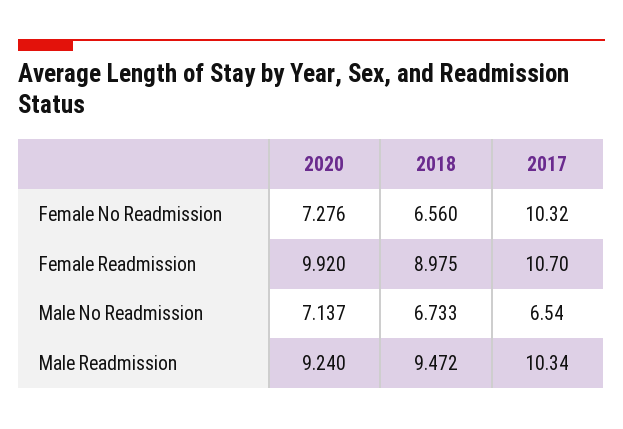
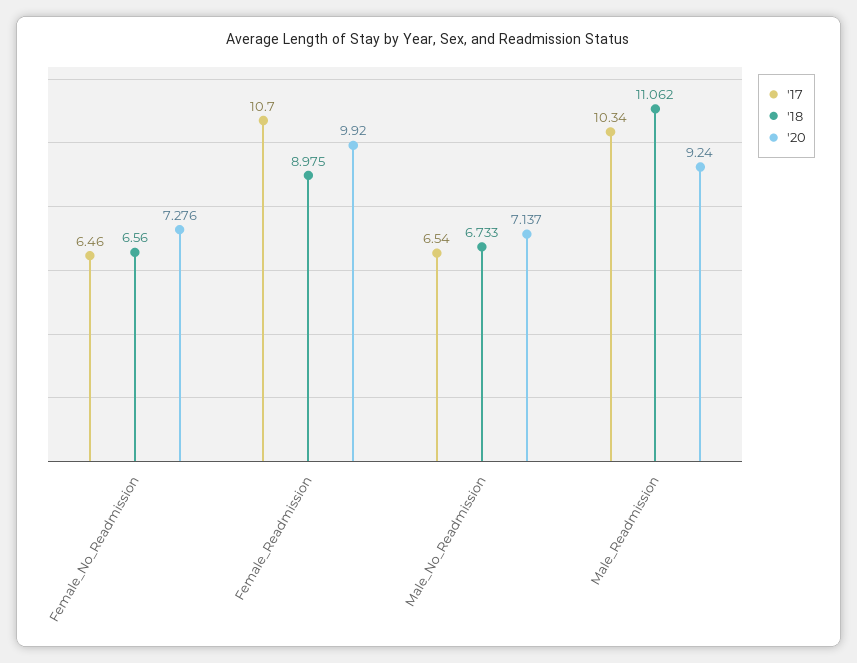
2017, Female No Readmission: 10.32 -> 6.46
2018, Male Readmission: 9.472 -> 11.062

